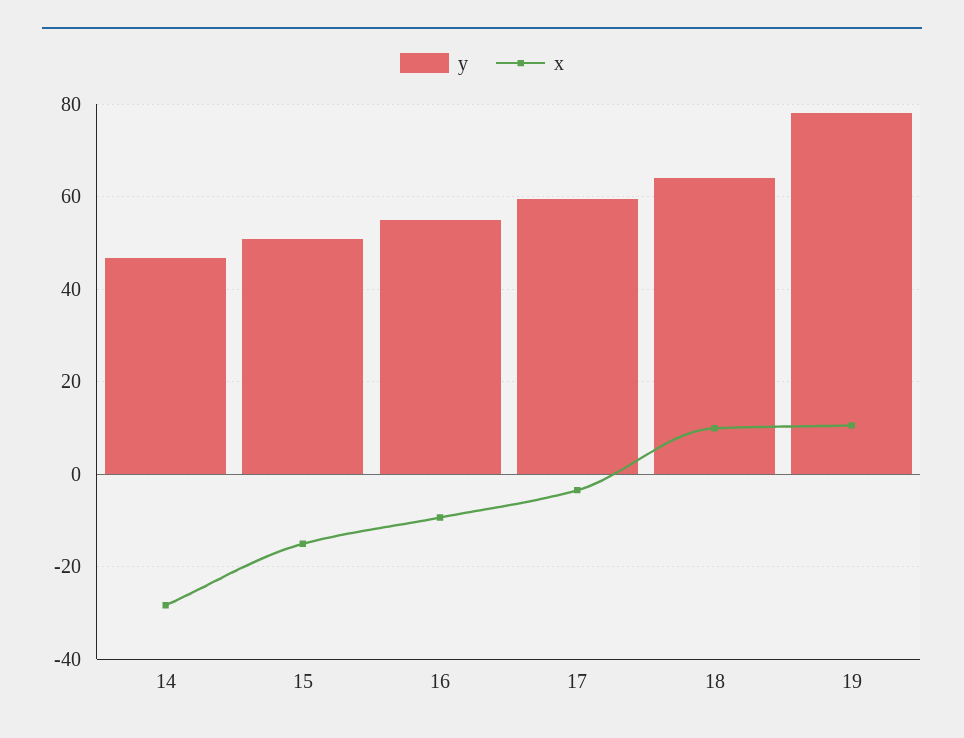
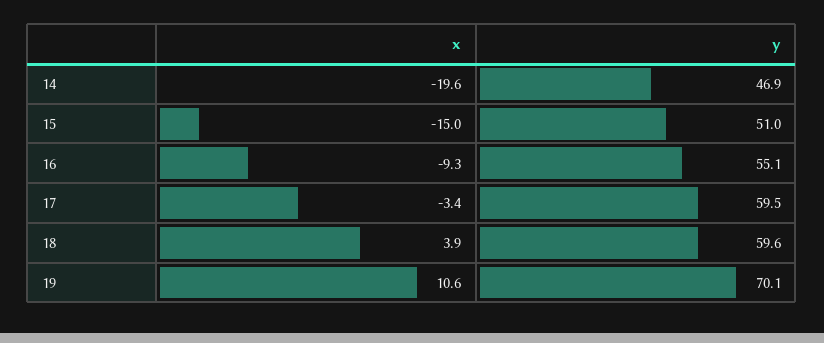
x, 14: -28 -> -19.6
y, 18: 64 -> 59.6
x, 18: 10 -> 3.9
y, 19: 78 -> 70.1

